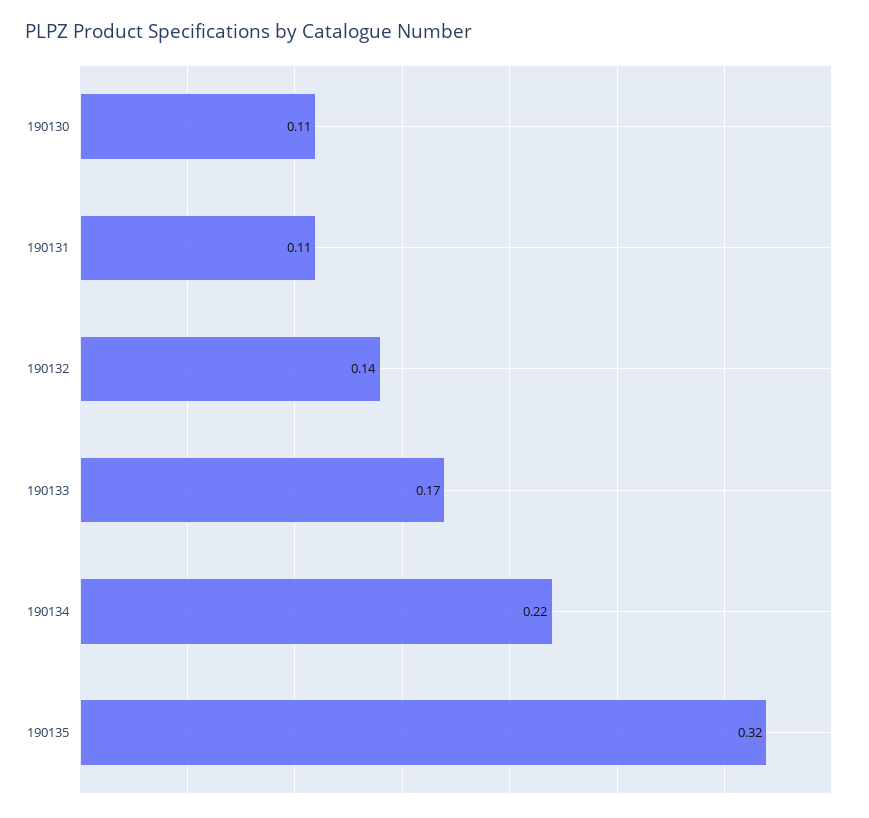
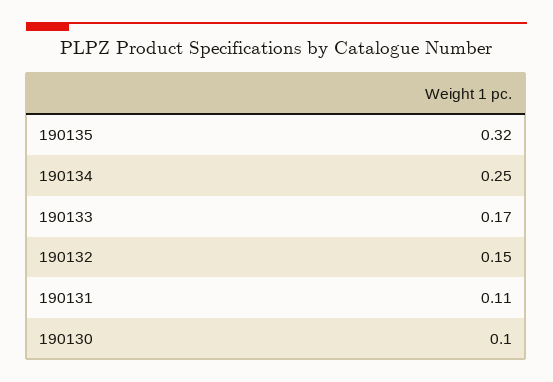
190130: 0.11 -> 0.1
190132: 0.14 -> 0.15
190134: 0.22 -> 0.25

